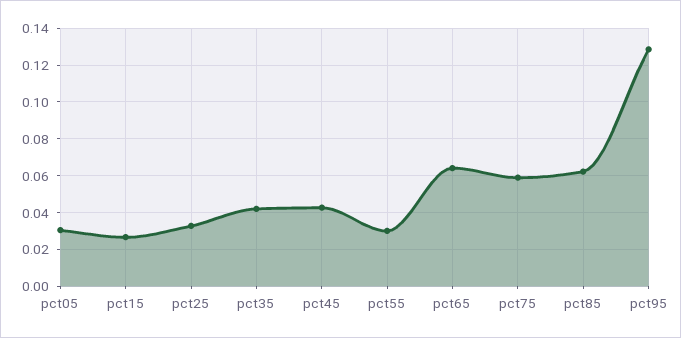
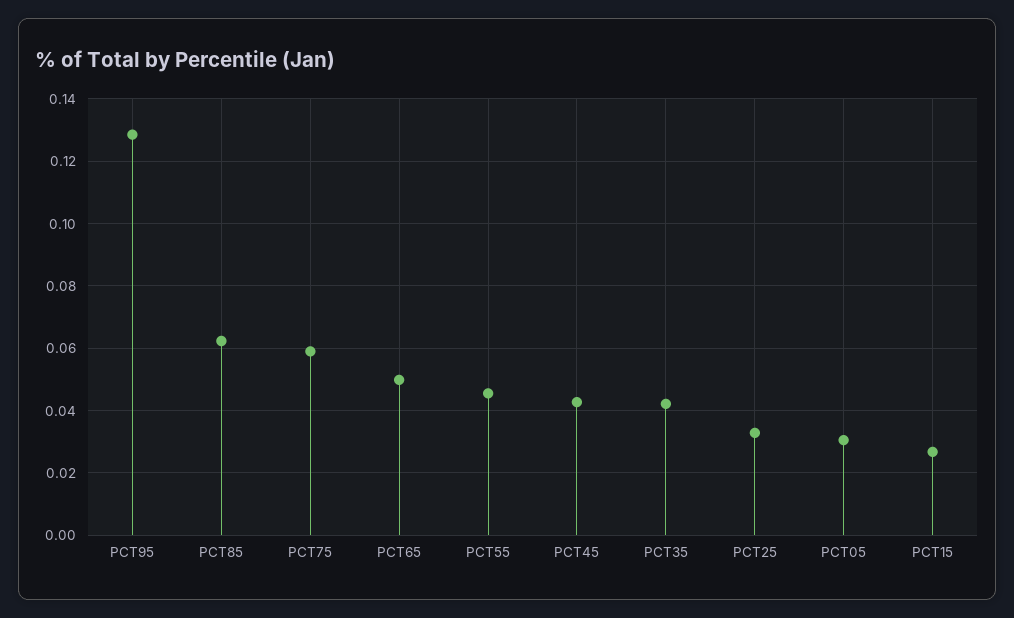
pct55: 0.03 -> 0.046
pct65: 0.065 -> 0.05

